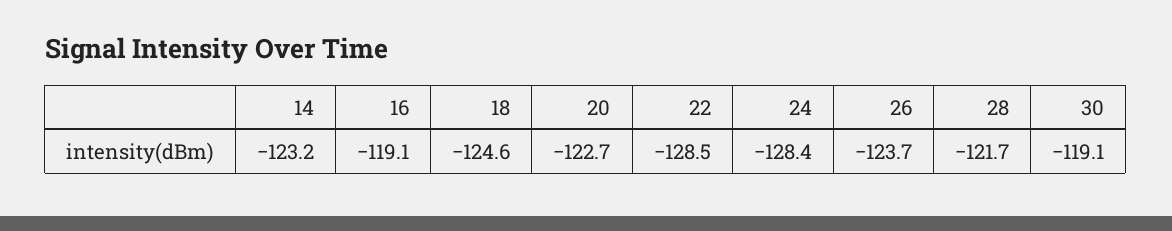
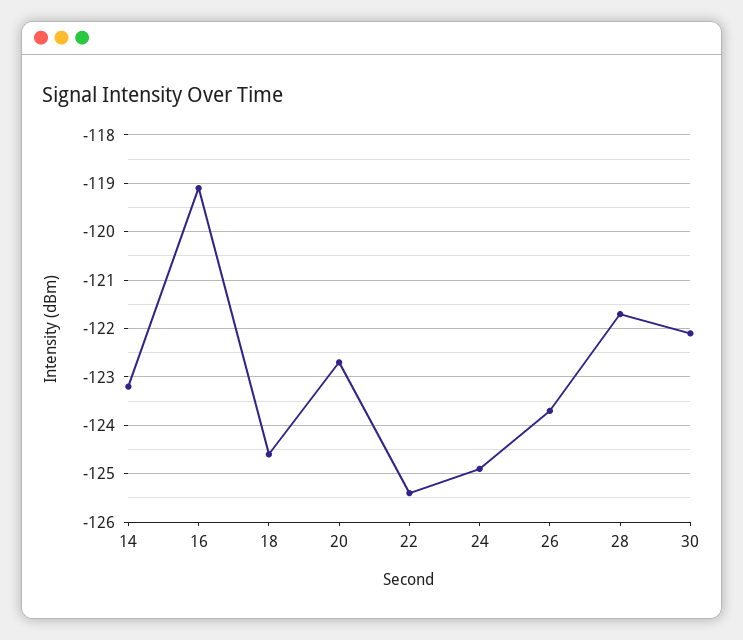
22: -128.5 -> -125.5
24: -128.4 -> -125
30: -119.1 -> -122

